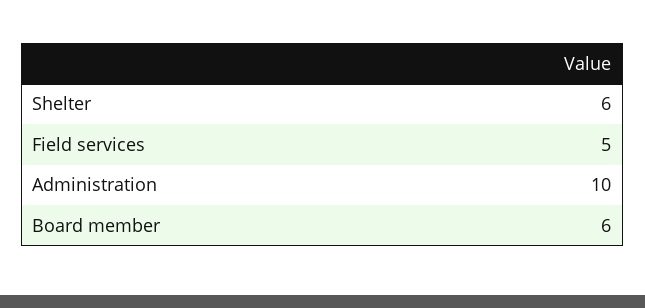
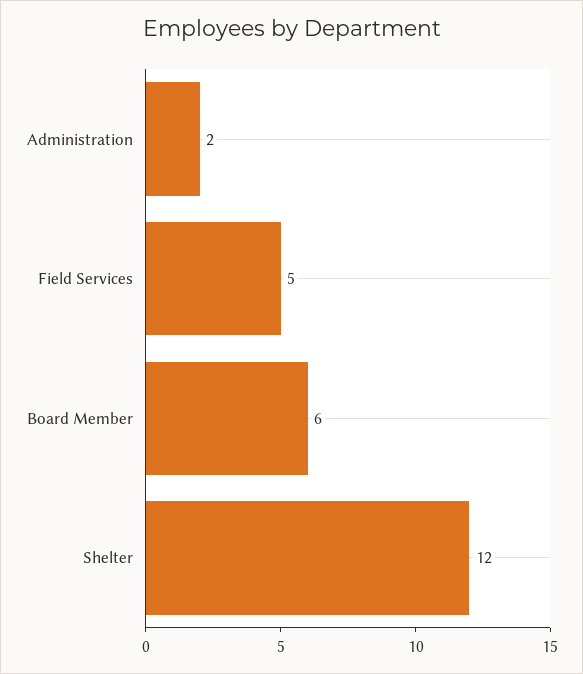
Shelter: 6 -> 12
Administration: 10 -> 2

